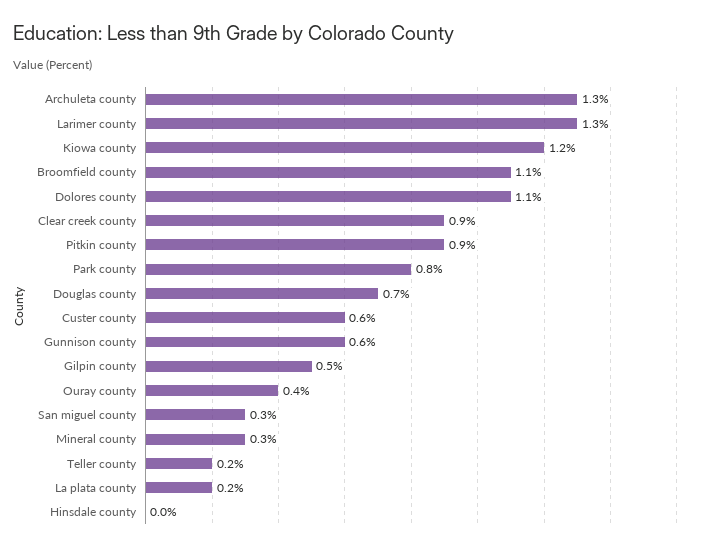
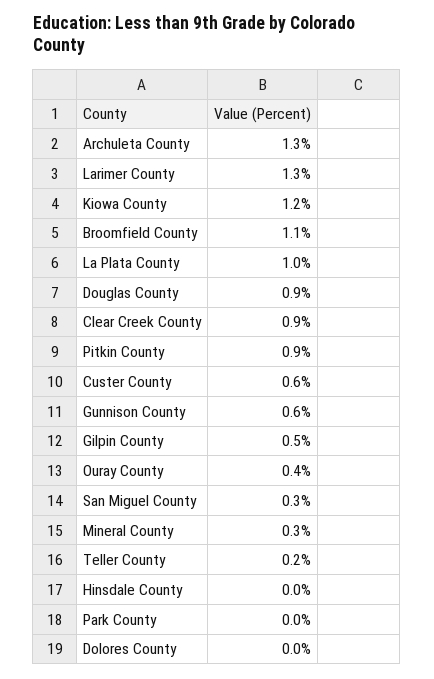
Dolores county: 1.1 -> 0
Park county: 0.8 -> 0
Douglas county: 0.7 -> 0.9
La plata county: 0.2 -> 1

